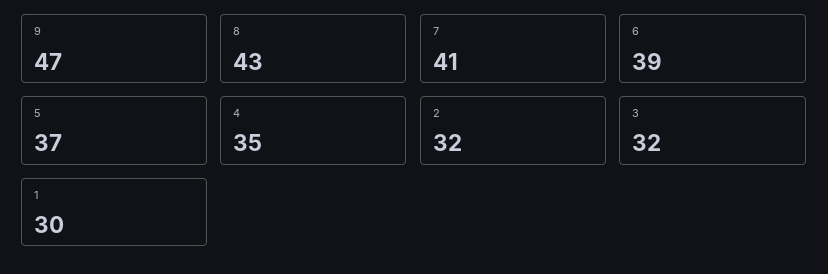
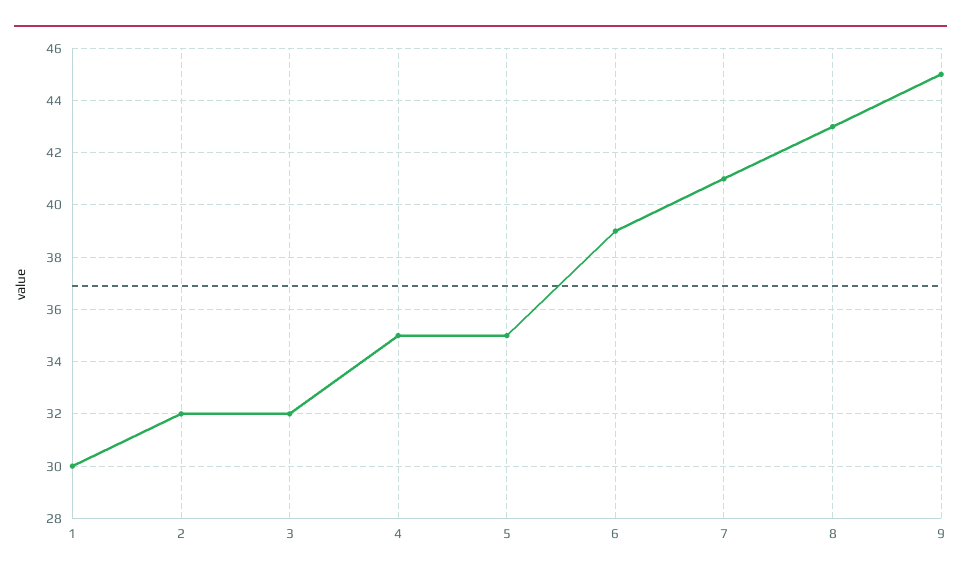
9: 47 -> 45
5: 37 -> 35

